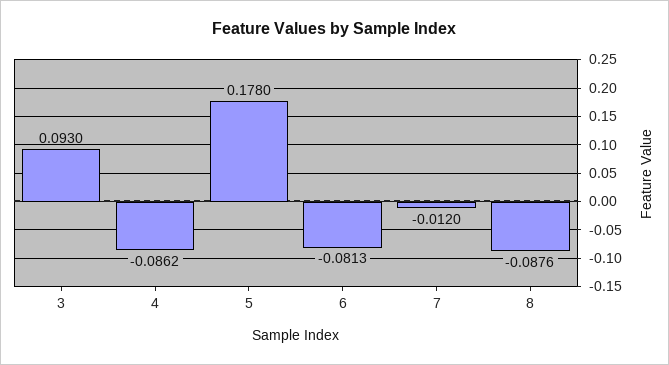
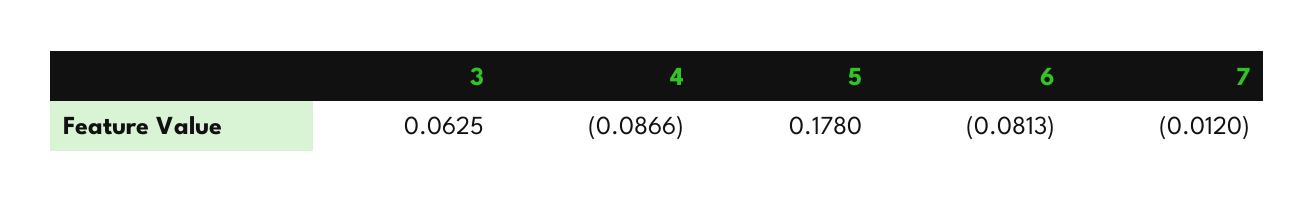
3: 0.093 -> 0.0625
4: -0.0862 -> -0.0866
8: -0.0876 -> none

